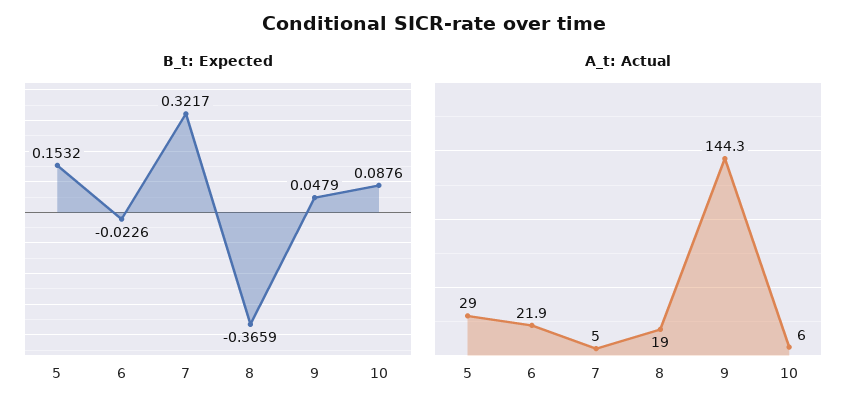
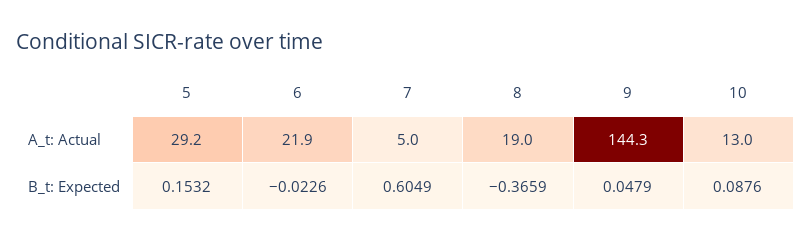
B_t: Expected, 7: 0.3217 -> 0.6049
A_t: Actual, 5: 29 -> 29.2
A_t: Actual, 10: 6 -> 13

